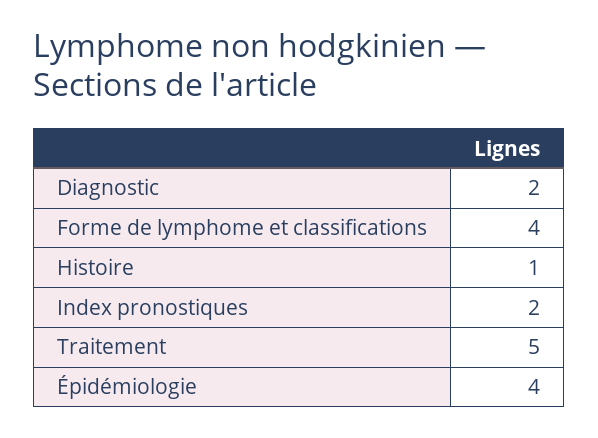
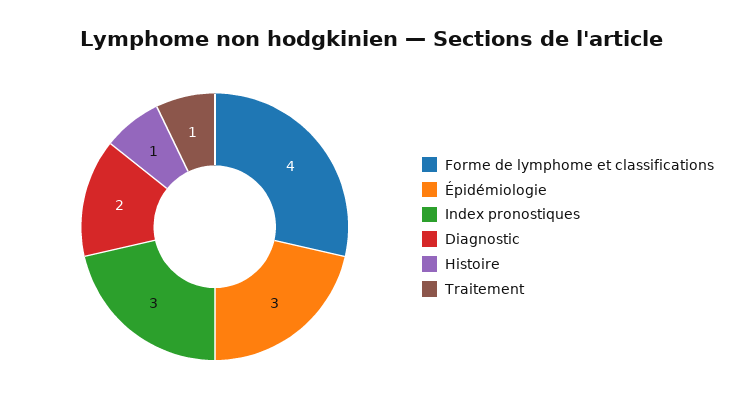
Index pronostiques: 2 -> 3
Traitement: 5 -> 1
Épidémiologie: 4 -> 3

